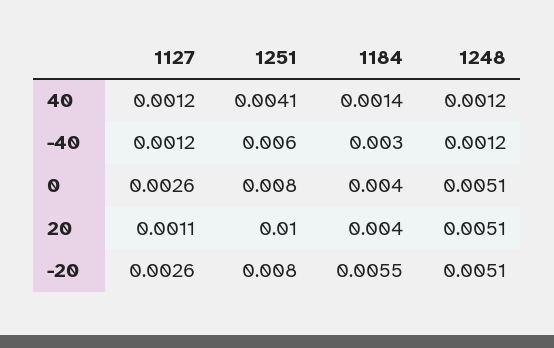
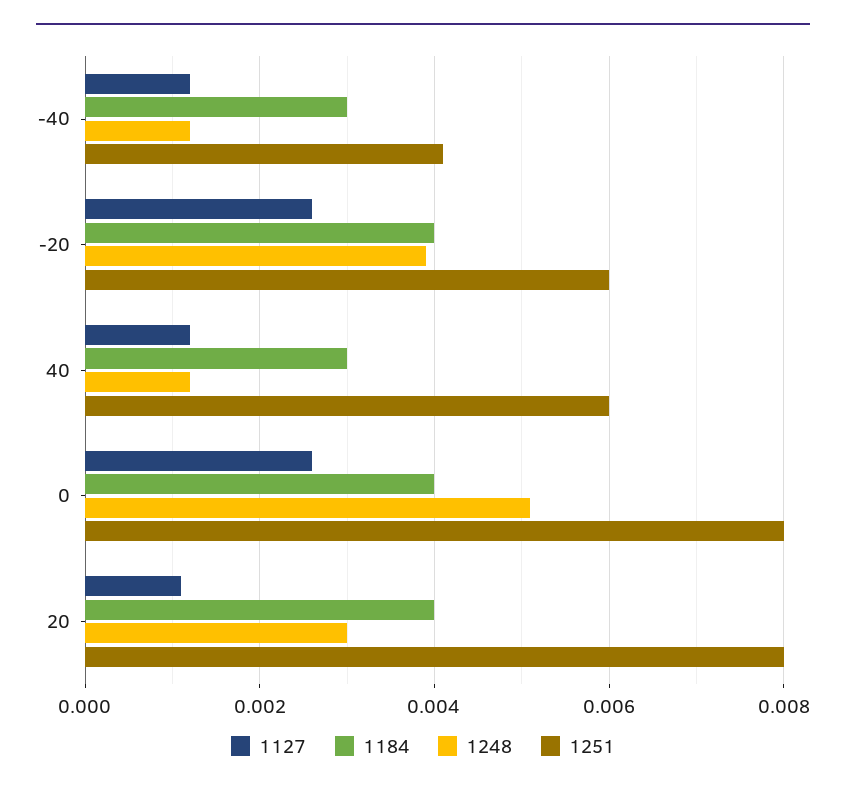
1251, 40: 0.0041 -> 0.006
1184, 40: 0.0014 -> 0.003
1251, -40: 0.006 -> 0.004
1251, 20: 0.01 -> 0.008
1248, 20: 0.0051 -> 0.003
1251, -20: 0.008 -> 0.006
1184, -20: 0.0055 -> 0.004
1248, -20: 0.0051 -> 0.004

